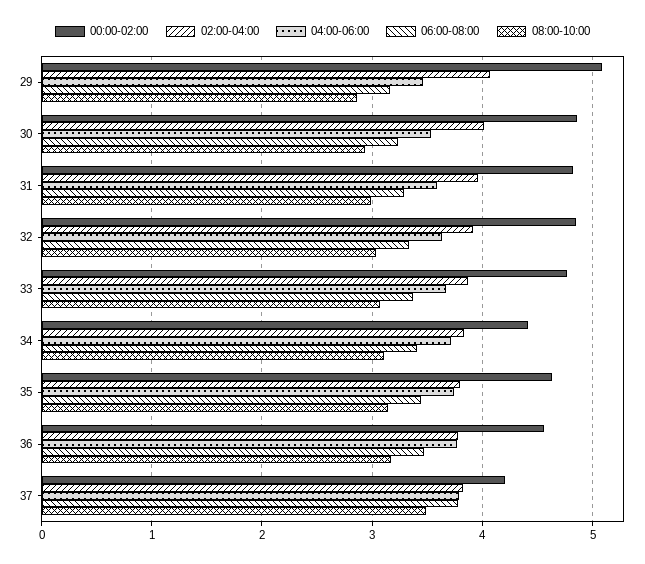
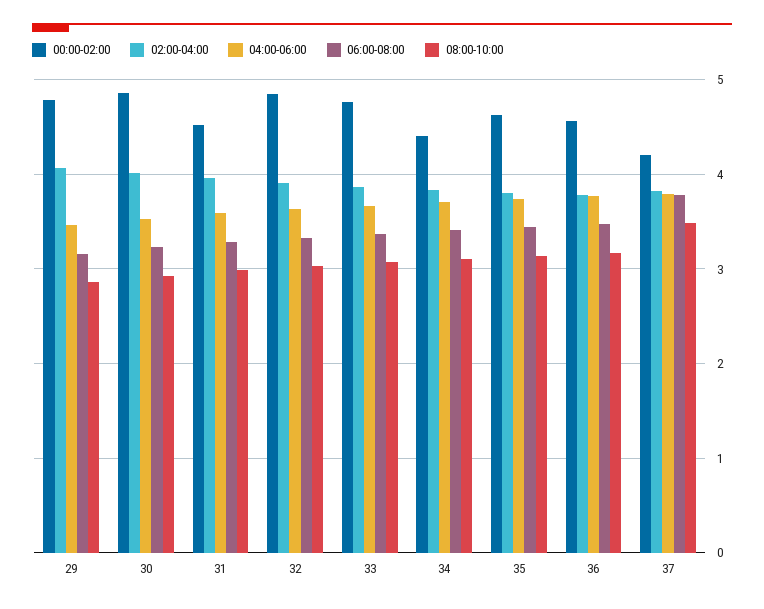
00:00-02:00, 29: 5.1 -> 4.8
00:00-02:00, 31: 4.8 -> 4.5

